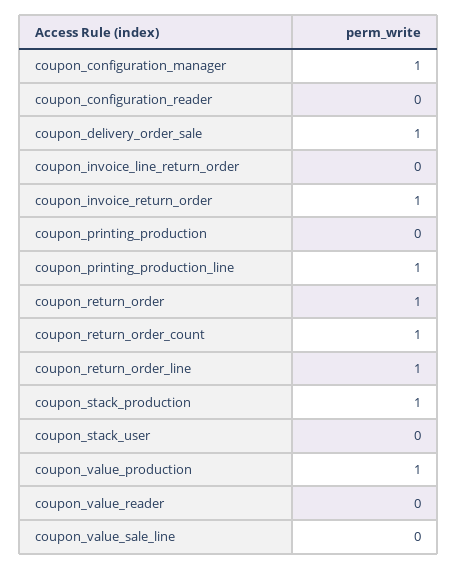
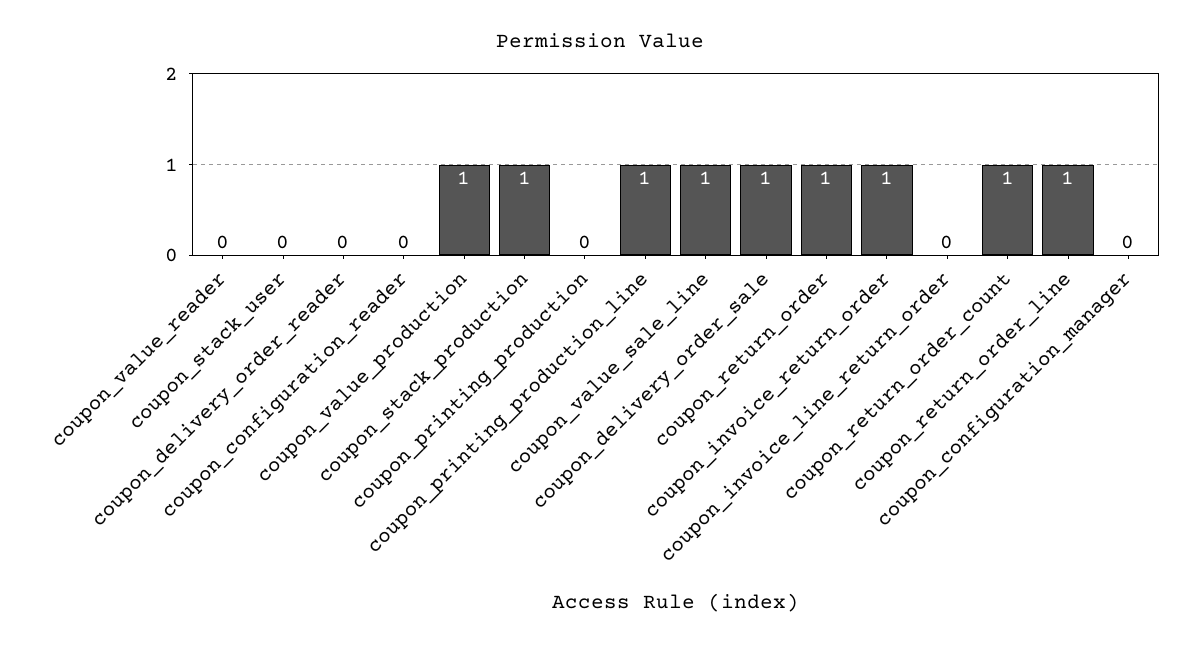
coupon_configuration_manager: 1 -> 0
coupon_value_sale_line: 0 -> 1
coupon_delivery_order_reader: none -> 0

